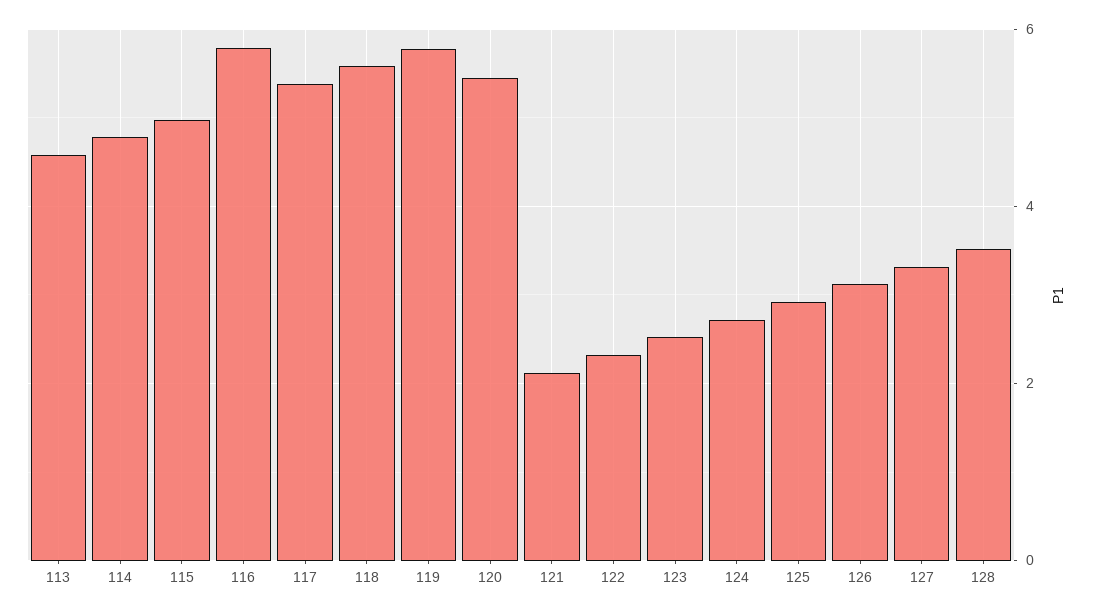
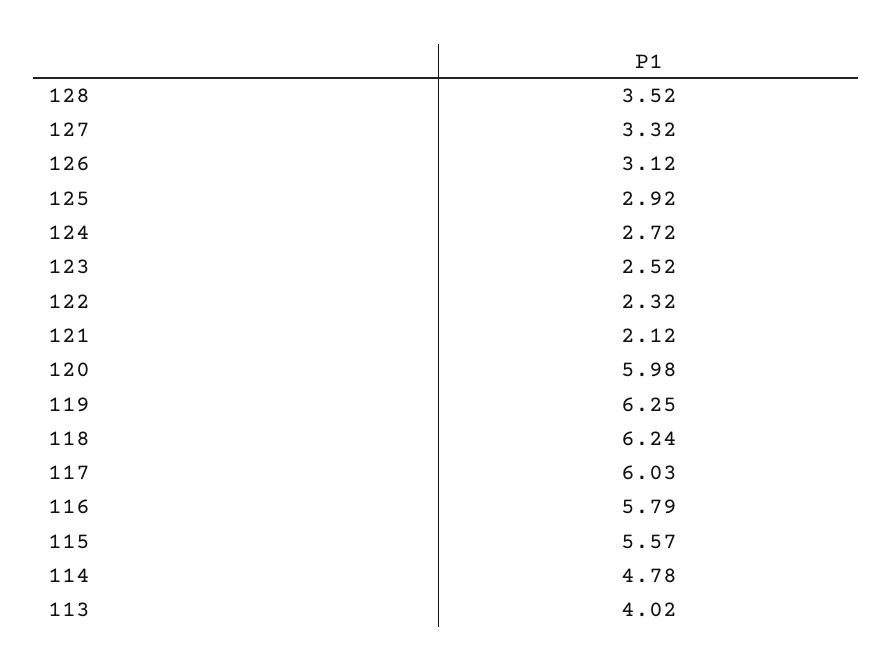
113: 4.6 -> 4.02
115: 5 -> 5.57
117: 5.4 -> 6.03
118: 5.6 -> 6.24
119: 5.8 -> 6.25
120: 5.4 -> 5.98

